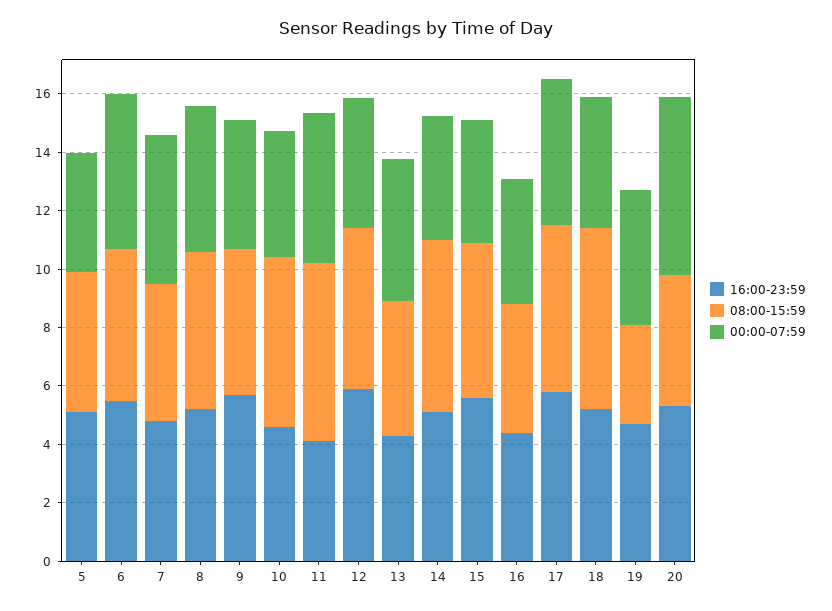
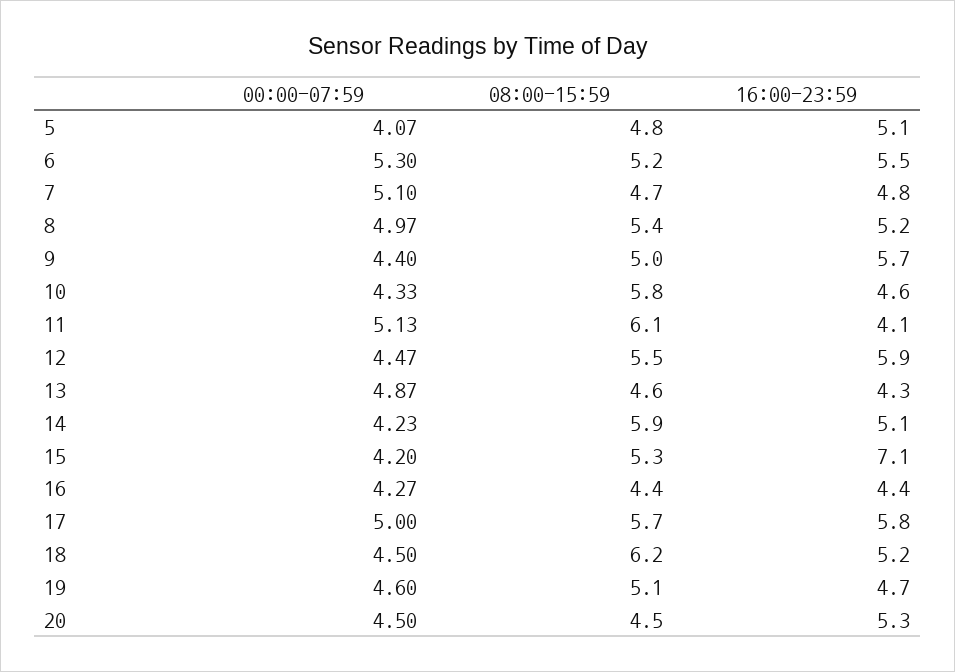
16:00-23:59, 15: 5.5 -> 7.1
08:00-15:59, 19: 3.5 -> 5.1
00:00-07:59, 20: 6 -> 4.5

